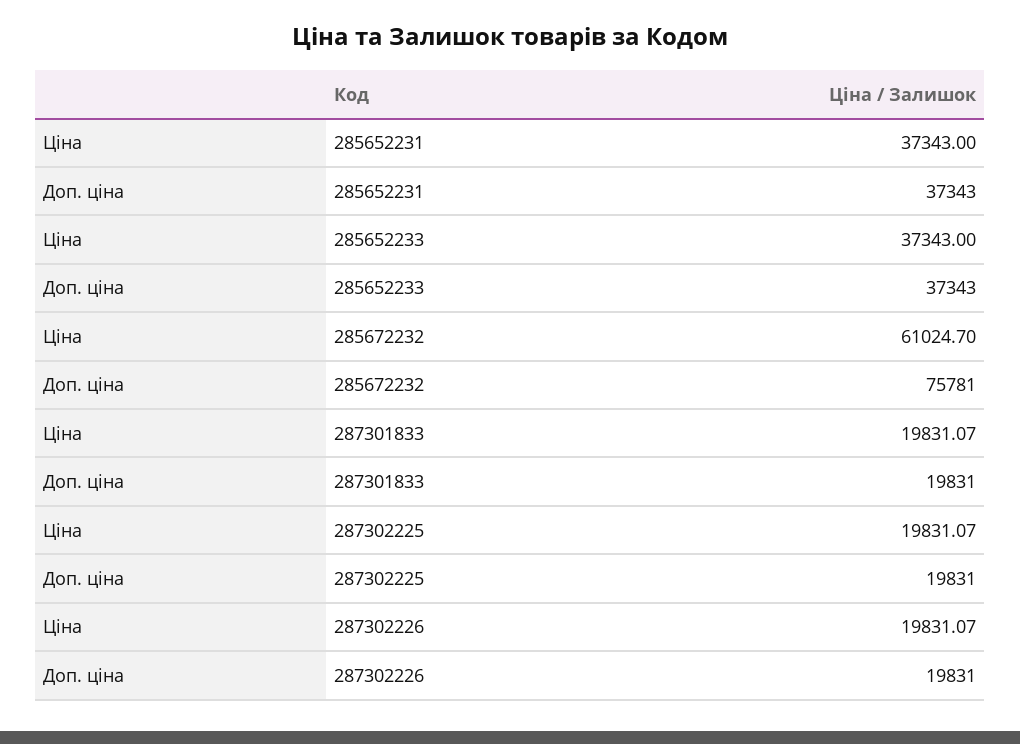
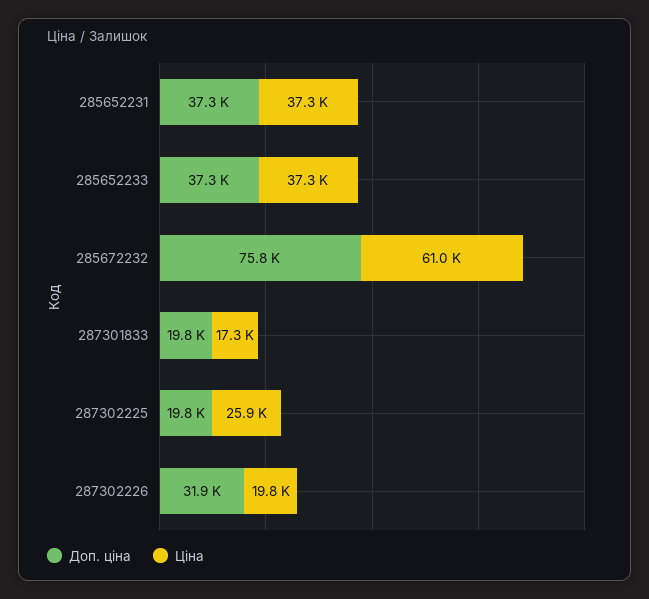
Ціна, 287301833: 19831.07 -> 17300
Ціна, 287302225: 19831.07 -> 25900
Доп. ціна, 287302226: 19831 -> 31900

